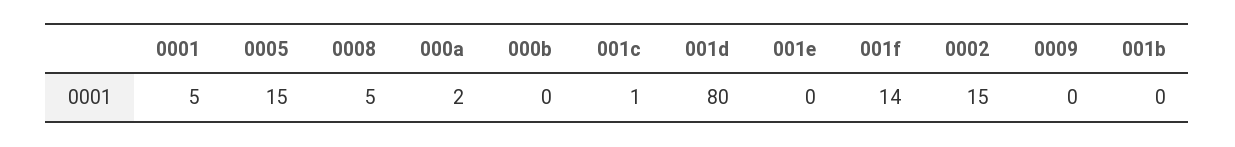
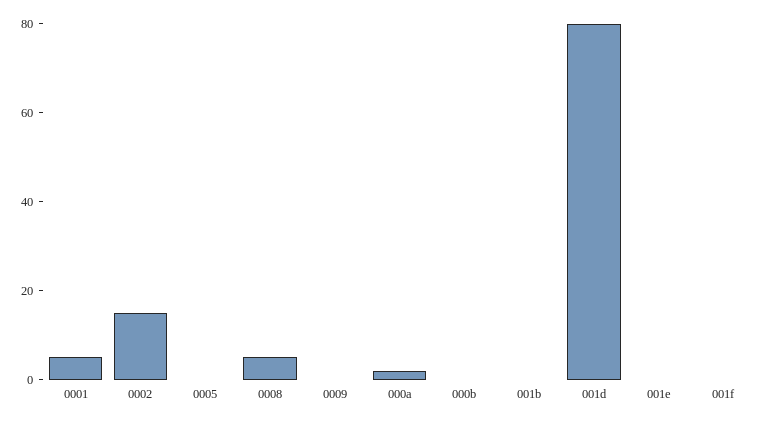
0005: 15 -> 0
001c: 1 -> none
001f: 14 -> 0

